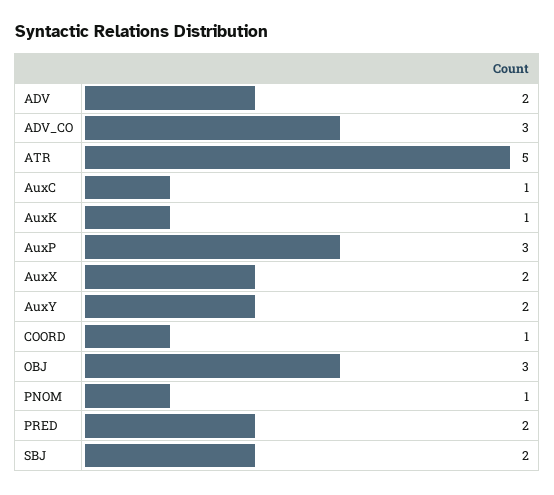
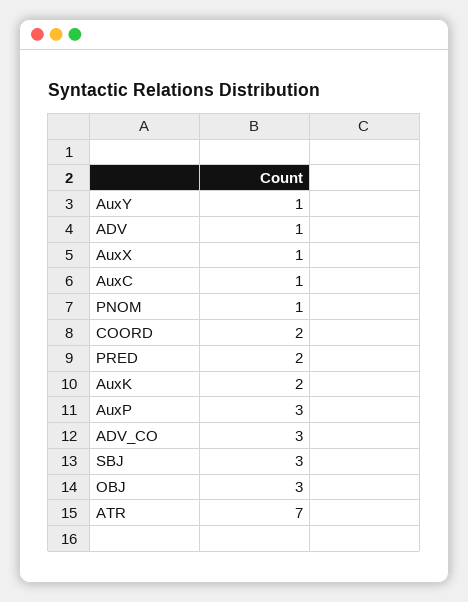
ADV: 2 -> 1
ATR: 5 -> 7
AuxK: 1 -> 2
AuxX: 2 -> 1
AuxY: 2 -> 1
COORD: 1 -> 2
SBJ: 2 -> 3

